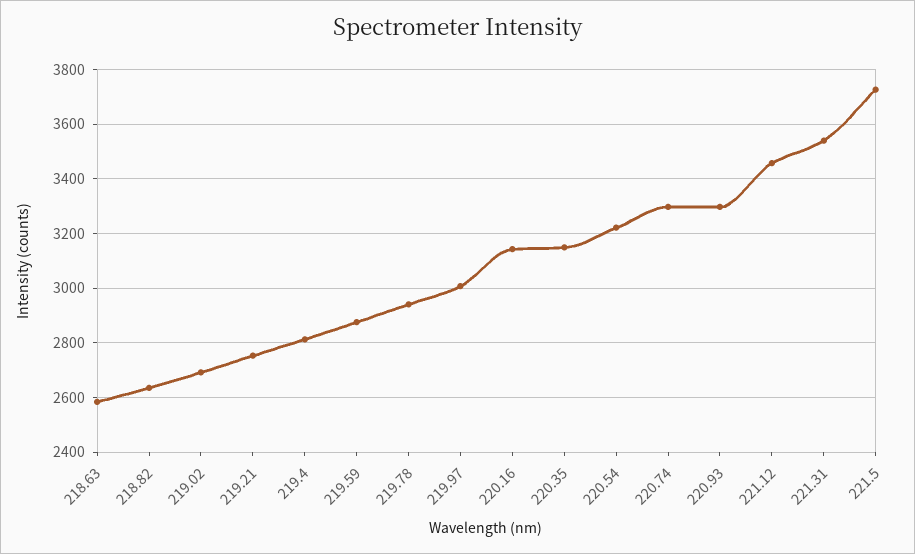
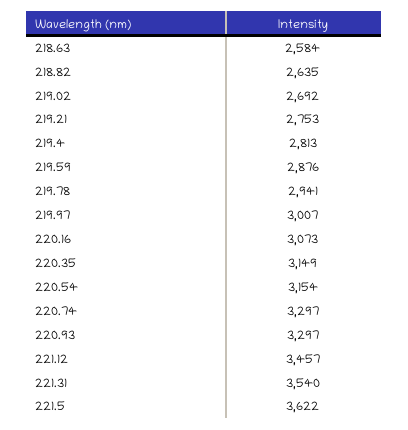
220.16: 3150 -> 3073
220.54: 3225 -> 3154
221.5: 3725 -> 3622

